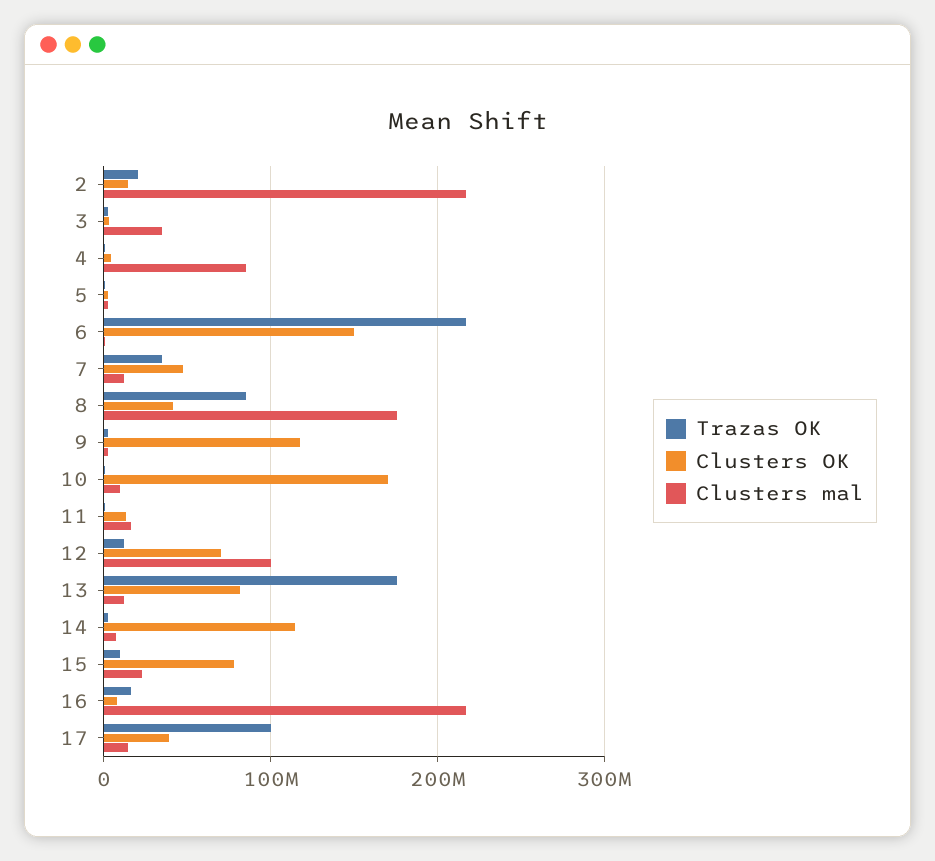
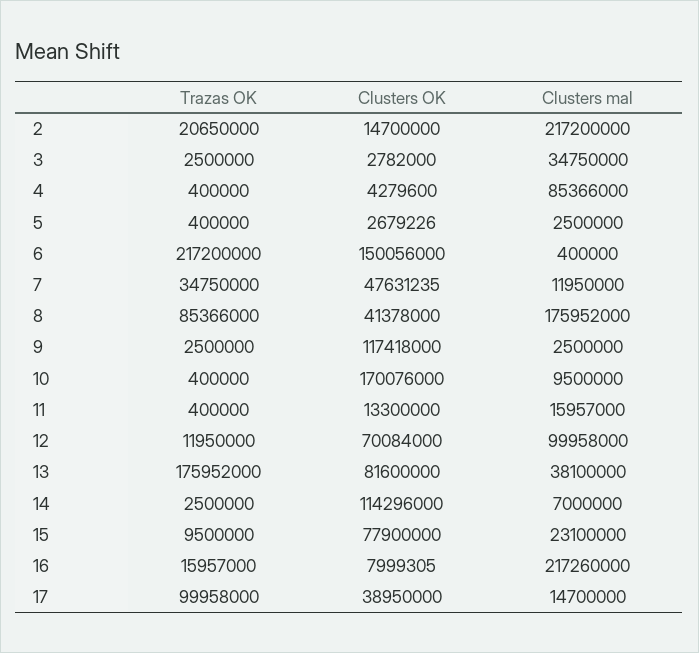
Clusters mal, 13: 10000000 -> 38100000

